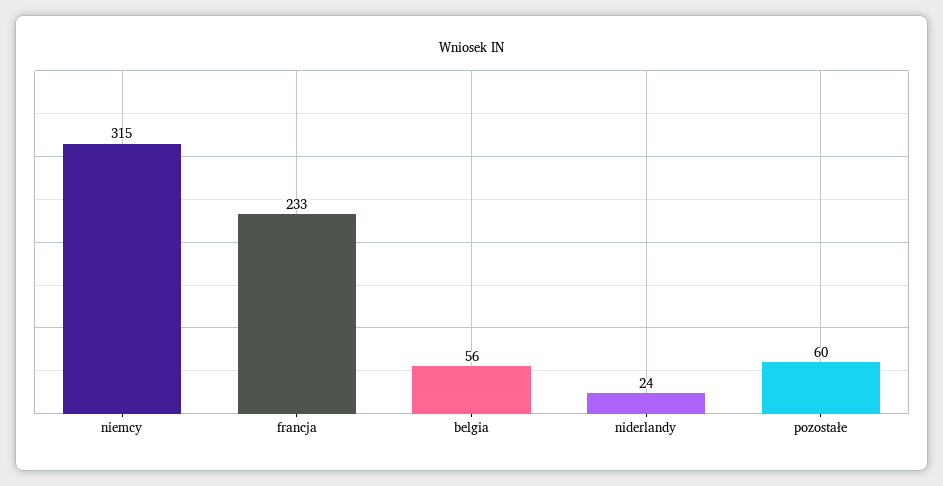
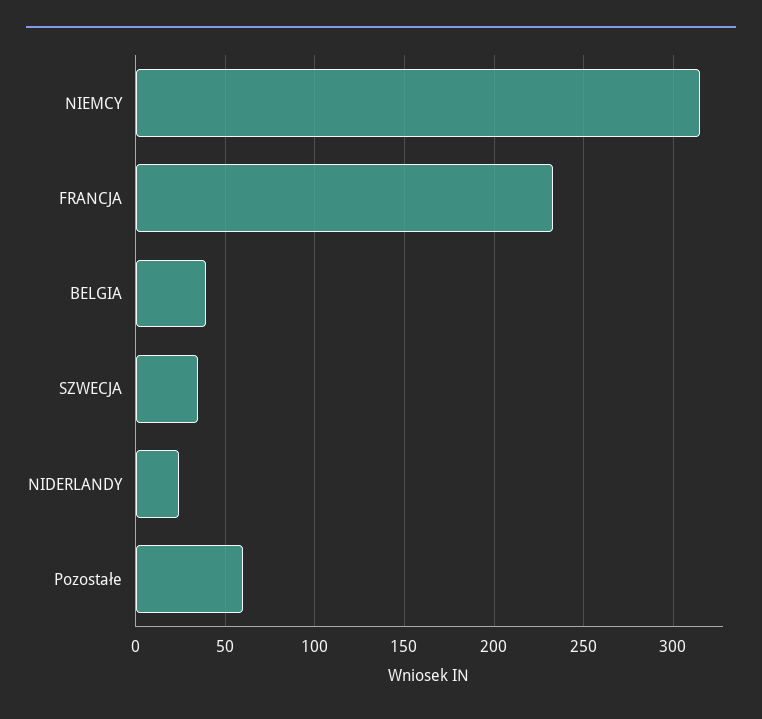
belgia: 56 -> 40
SZWECJA: none -> 35

